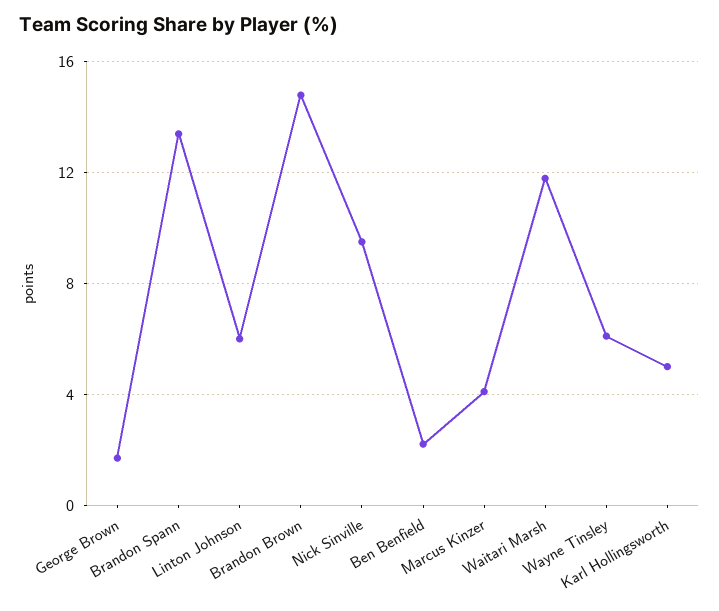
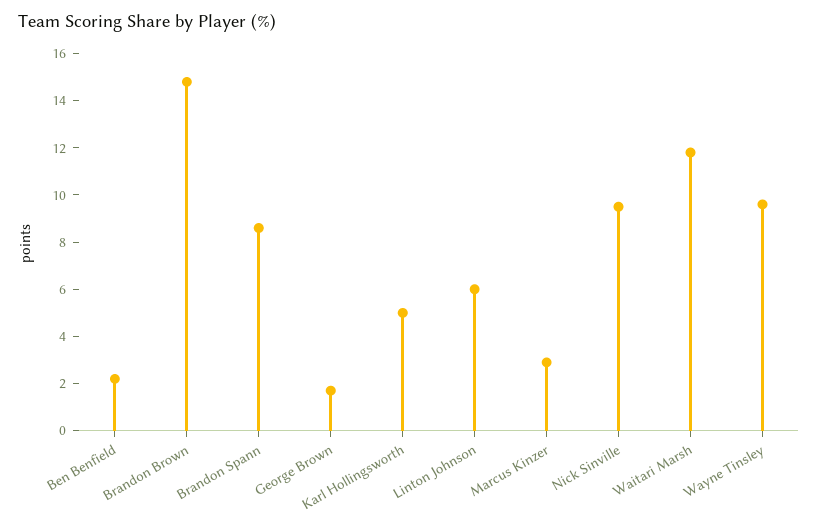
Brandon Spann: 13.5 -> 8.5
Marcus Kinzer: 4 -> 3
Wayne Tinsley: 6 -> 9.5

